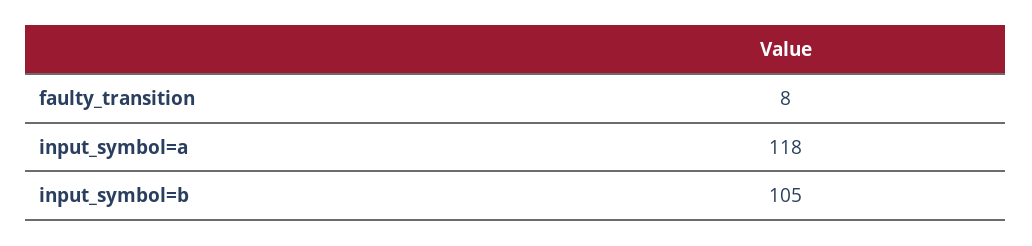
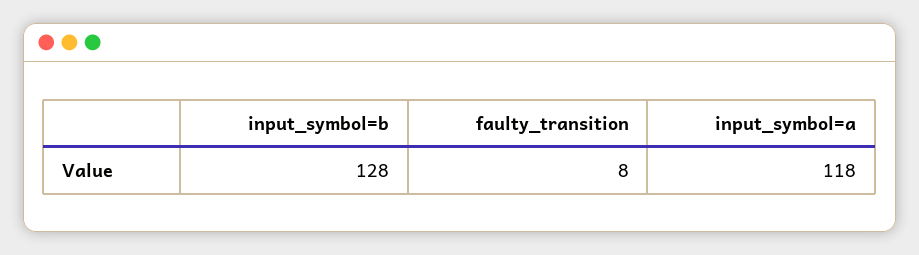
input_symbol=b: 105 -> 128

